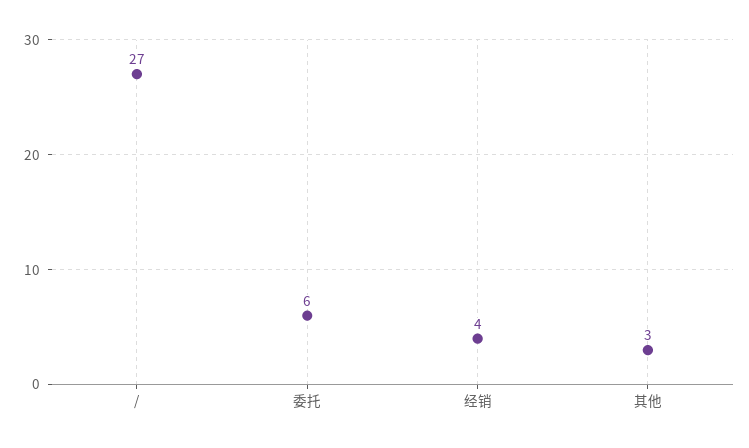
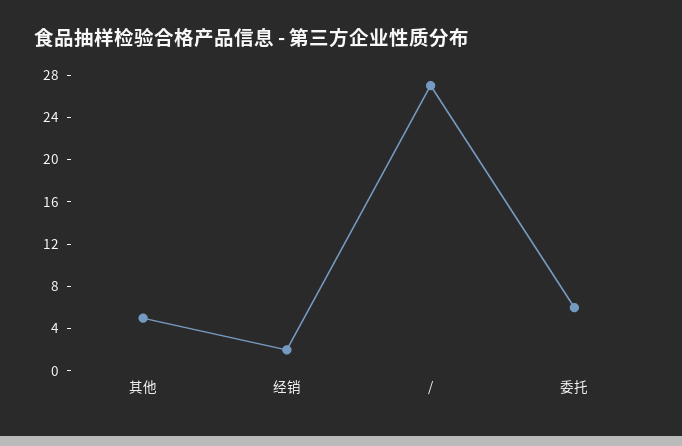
经销: 4 -> 2
其他: 3 -> 5

